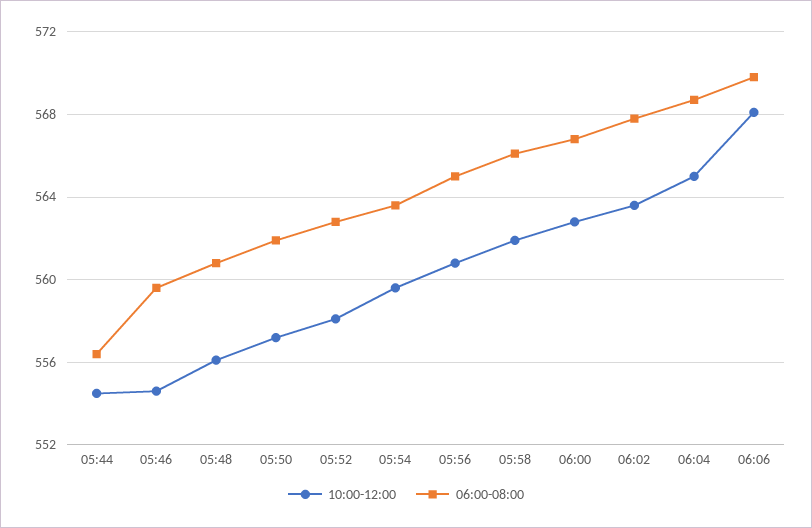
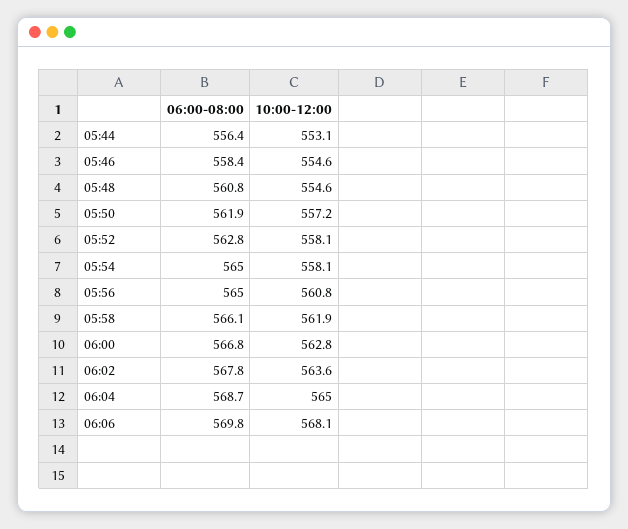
10:00-12:00, 05:44: 554.5 -> 553.1
06:00-08:00, 05:46: 559.5 -> 558.4
10:00-12:00, 05:48: 556 -> 554.6
10:00-12:00, 05:54: 559.5 -> 558.1
06:00-08:00, 05:54: 563.5 -> 565

